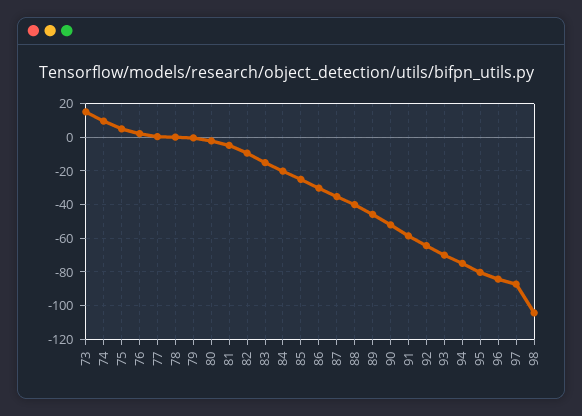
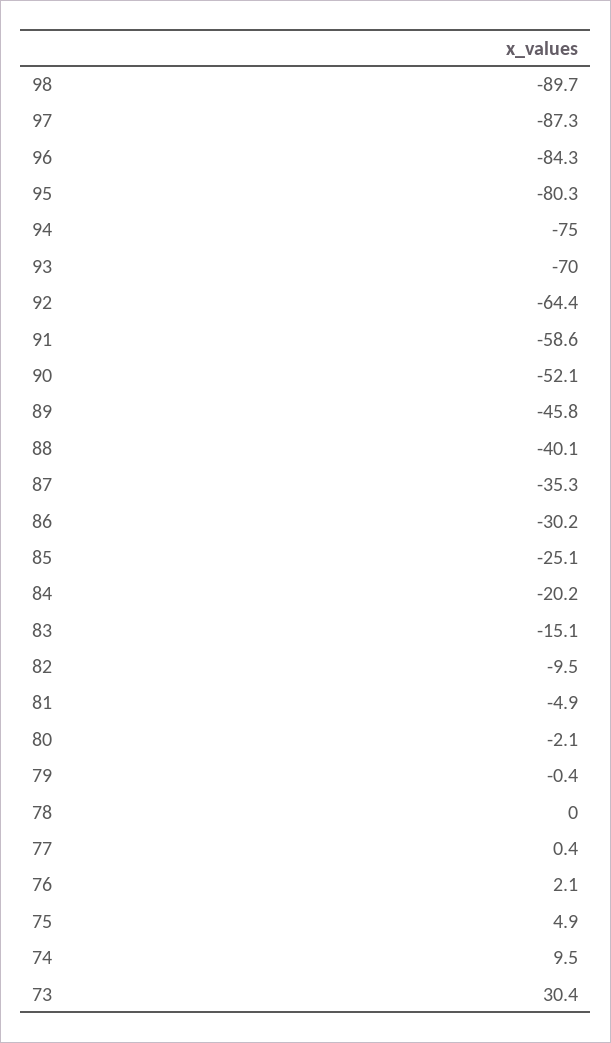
73: 15 -> 30.4
98: -105 -> -89.7

